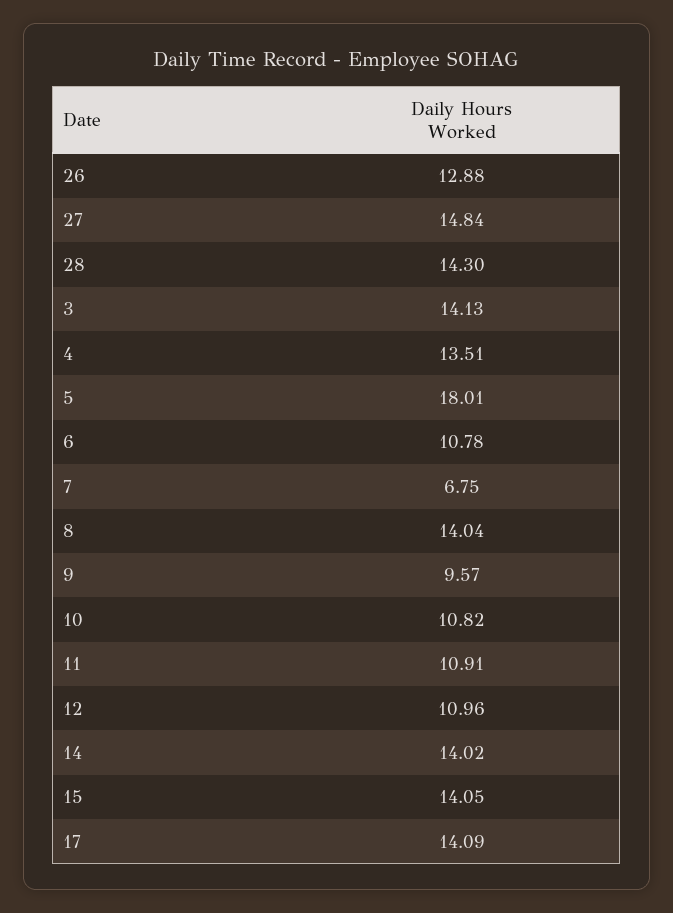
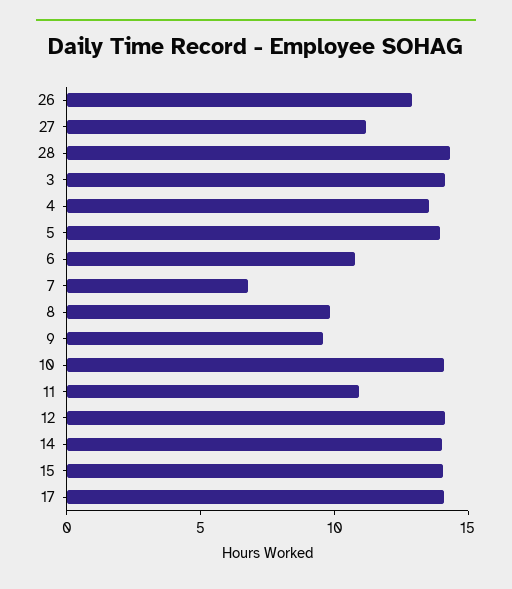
27: 14.84 -> 11
5: 18.01 -> 14
8: 14.04 -> 10
10: 10.82 -> 14
12: 10.96 -> 14

